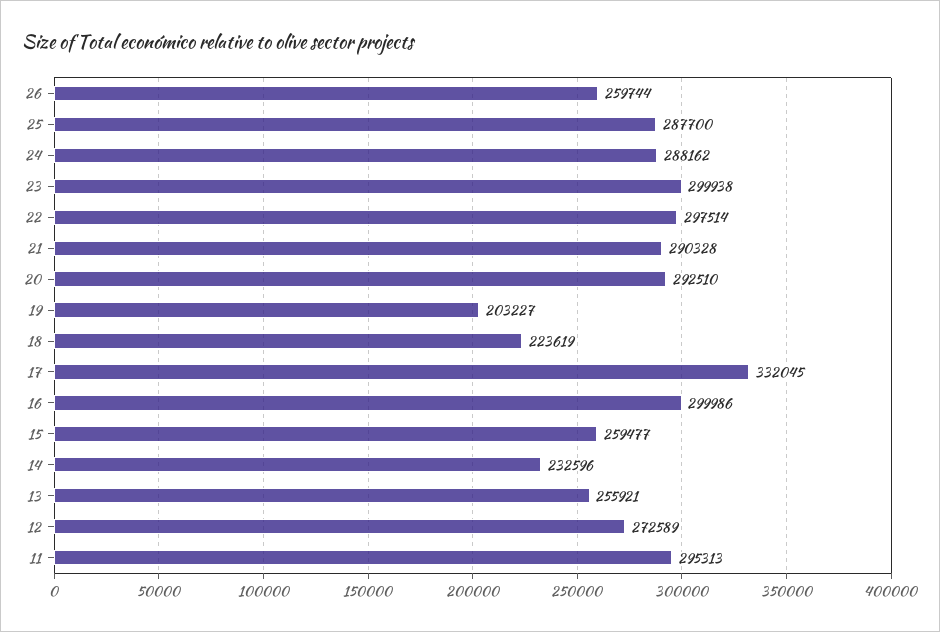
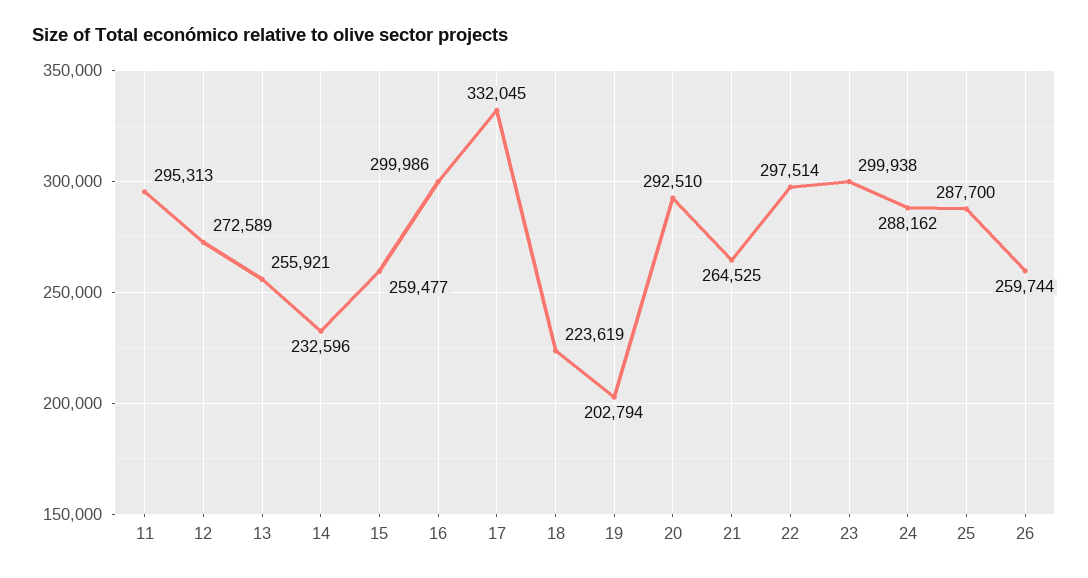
21: 290328 -> 264525
19: 203227 -> 202794

